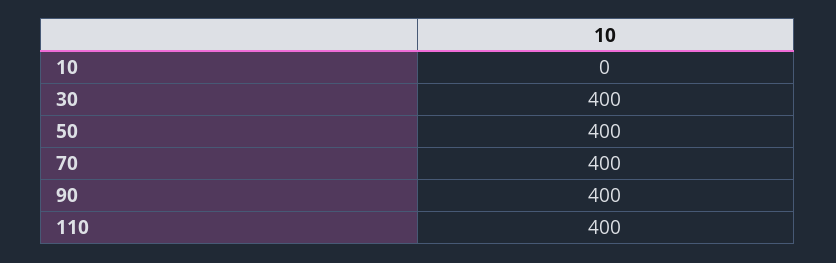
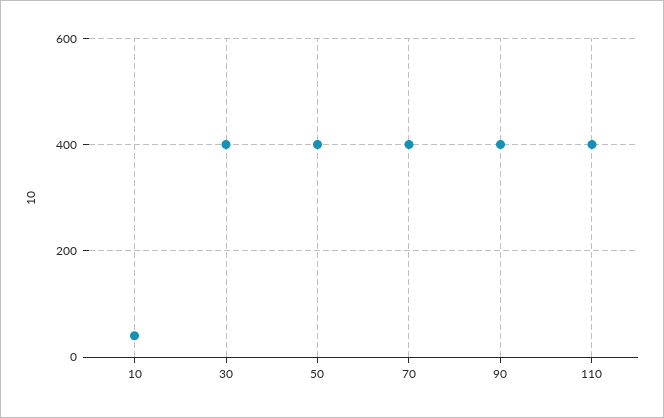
10: 0 -> 40

